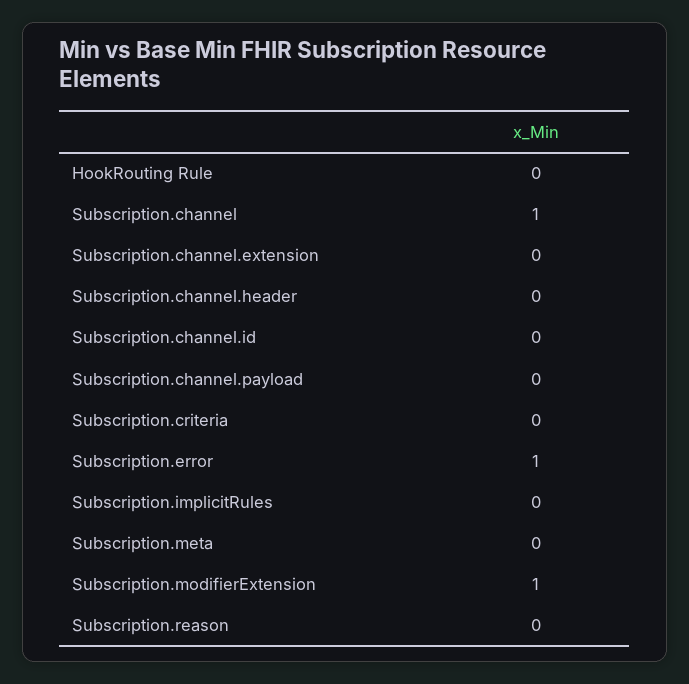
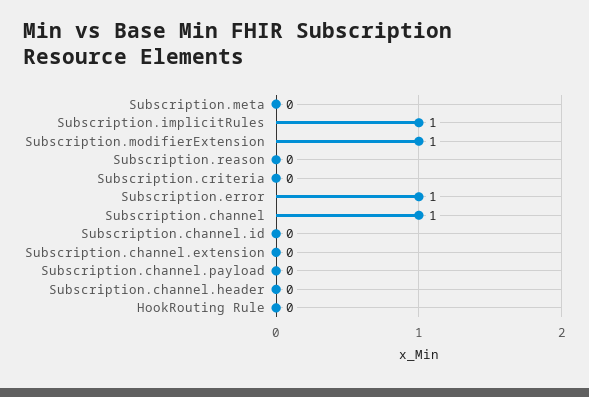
Subscription.implicitRules: 0 -> 1

